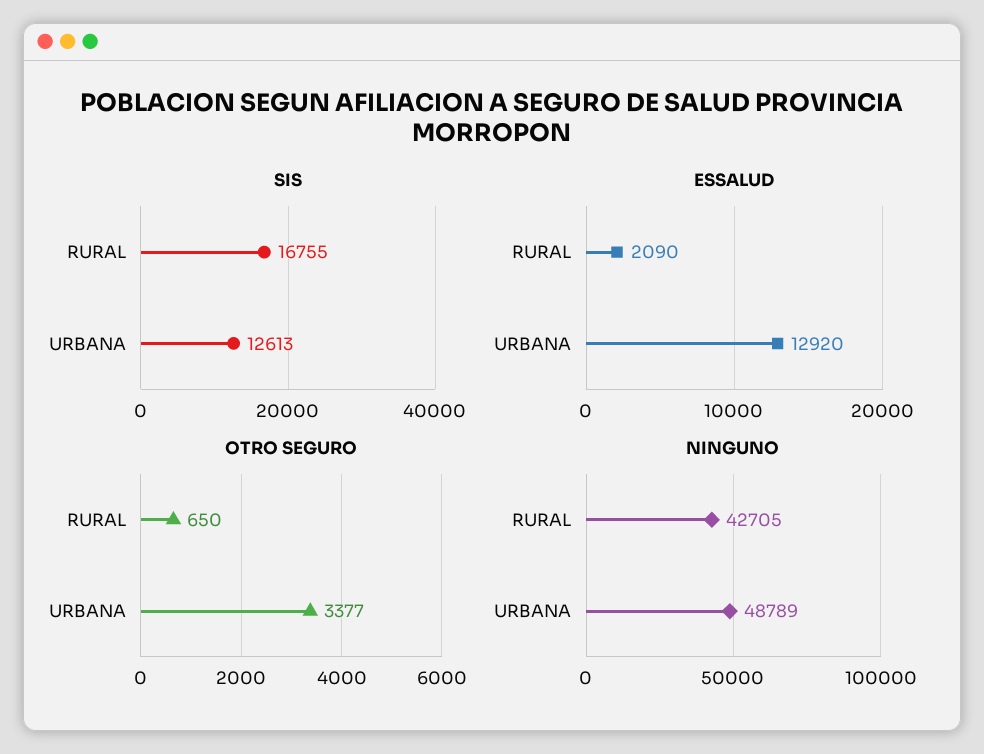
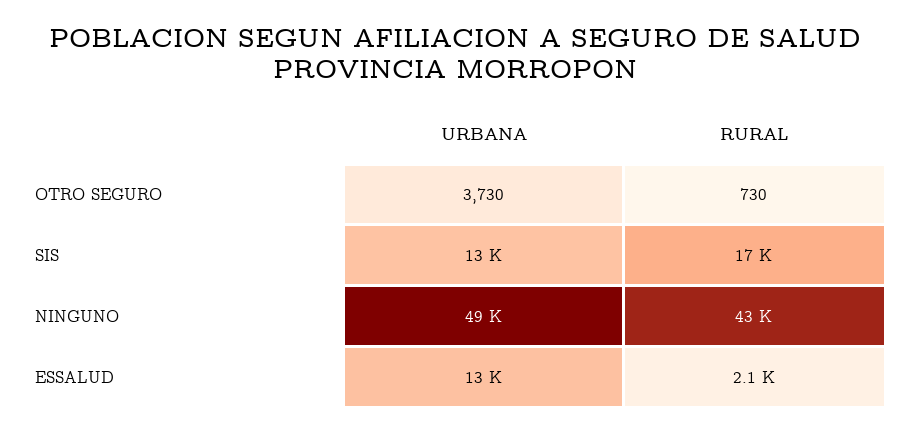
OTRO SEGURO, RURAL: 650 -> 730
OTRO SEGURO, URBANA: 3377 -> 3730

